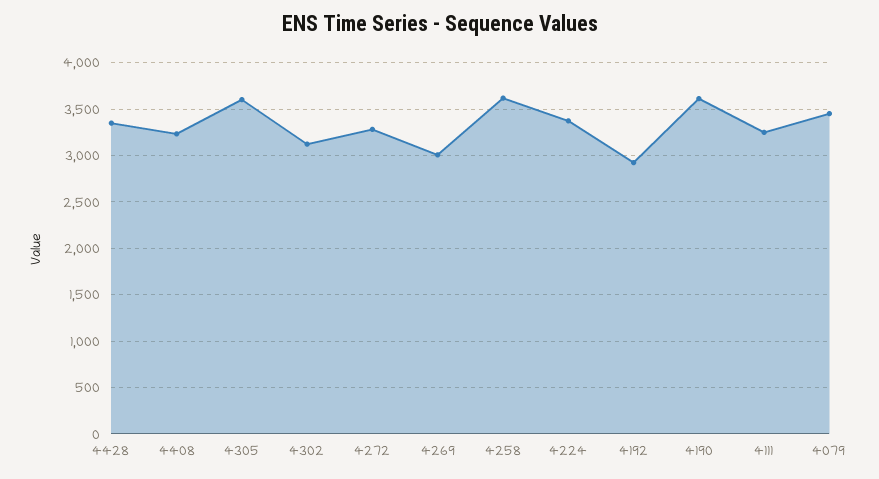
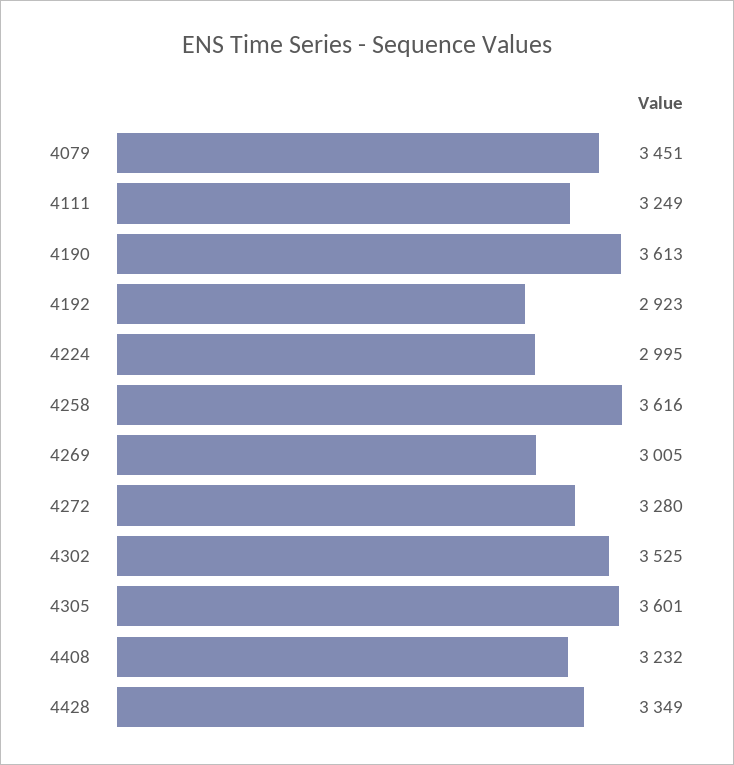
4302: 3100 -> 3525
4224: 3400 -> 2995

